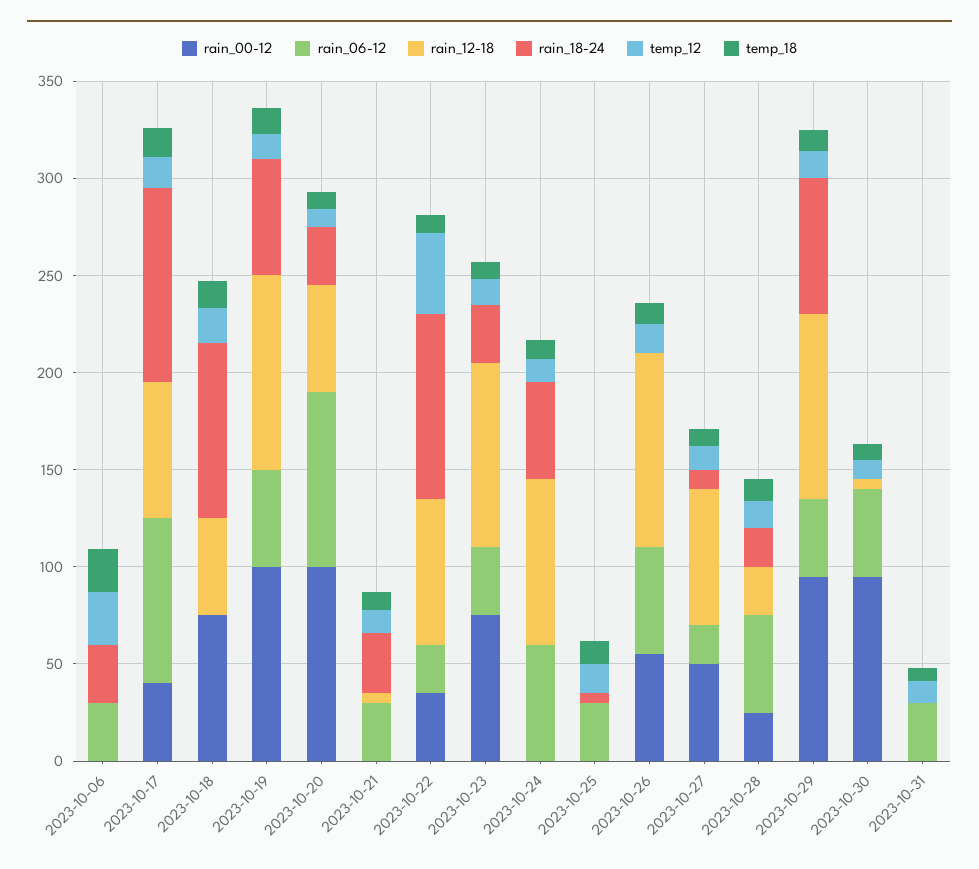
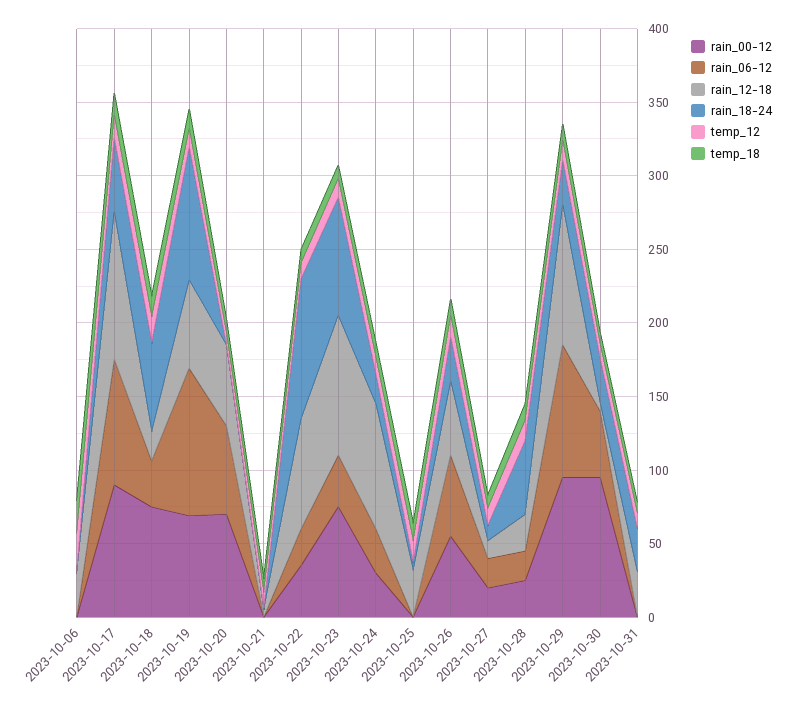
rain_06-12, 2023-10-06: 30 -> 0
rain_12-18, 2023-10-06: 0 -> 30
rain_18-24, 2023-10-06: 30 -> 0
rain_00-12, 2023-10-17: 40 -> 90
rain_12-18, 2023-10-17: 70 -> 100
rain_18-24, 2023-10-17: 100 -> 50
rain_06-12, 2023-10-18: 0 -> 30
rain_12-18, 2023-10-18: 50 -> 20
rain_18-24, 2023-10-18: 90 -> 60
rain_00-12, 2023-10-19: 100 -> 70
rain_06-12, 2023-10-19: 50 -> 100
rain_12-18, 2023-10-19: 100 -> 60
rain_18-24, 2023-10-19: 60 -> 90
rain_00-12, 2023-10-20: 100 -> 70
rain_06-12, 2023-10-20: 90 -> 60
rain_18-24, 2023-10-20: 30 -> 0
rain_06-12, 2023-10-21: 30 -> 0
rain_18-24, 2023-10-21: 30 -> 0
temp_12, 2023-10-22: 40 -> 10
rain_18-24, 2023-10-23: 30 -> 80
rain_00-12, 2023-10-24: 0 -> 30
rain_06-12, 2023-10-24: 60 -> 30
rain_18-24, 2023-10-24: 50 -> 20
rain_06-12, 2023-10-25: 30 -> 0
rain_12-18, 2023-10-25: 0 -> 30
rain_12-18, 2023-10-26: 100 -> 50
rain_18-24, 2023-10-26: 0 -> 30
rain_00-12, 2023-10-27: 50 -> 20
rain_12-18, 2023-10-27: 70 -> 10
rain_06-12, 2023-10-28: 50 -> 20
rain_18-24, 2023-10-28: 20 -> 50
rain_06-12, 2023-10-29: 40 -> 90
rain_18-24, 2023-10-29: 70 -> 30
rain_18-24, 2023-10-30: 0 -> 30
rain_06-12, 2023-10-31: 30 -> 0
rain_12-18, 2023-10-31: 0 -> 30
rain_18-24, 2023-10-31: 0 -> 30

